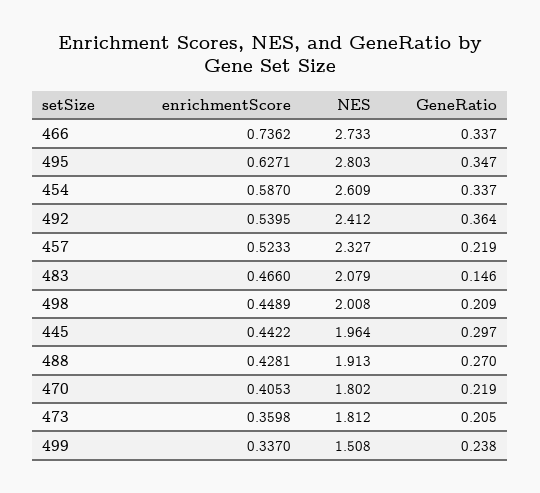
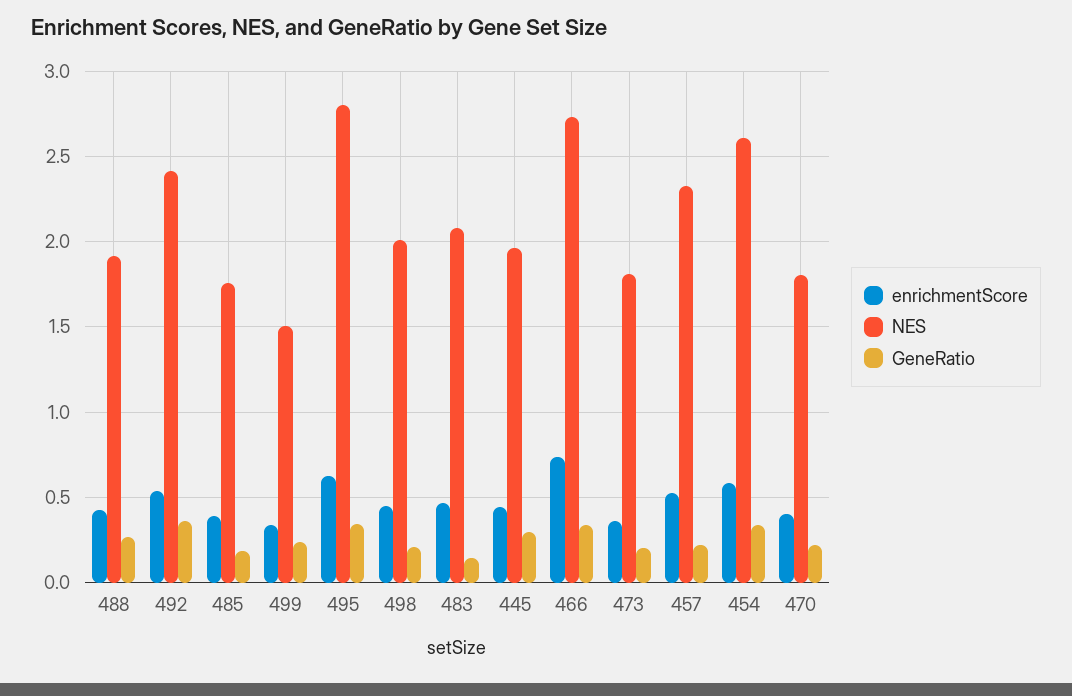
enrichmentScore, 485: none -> 0.4
NES, 485: none -> 1.75
GeneRatio, 485: none -> 0.2

